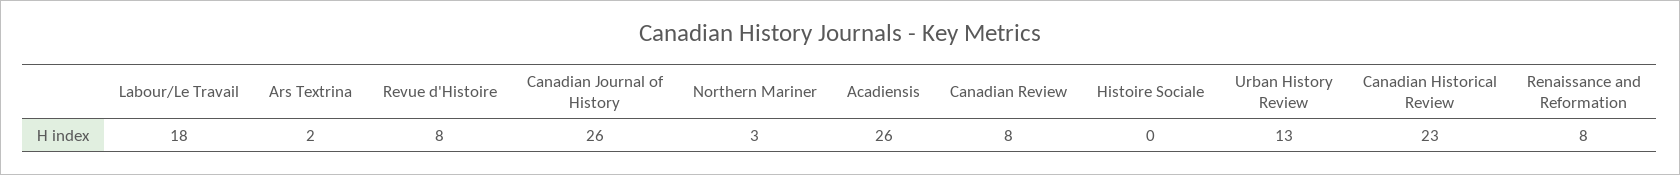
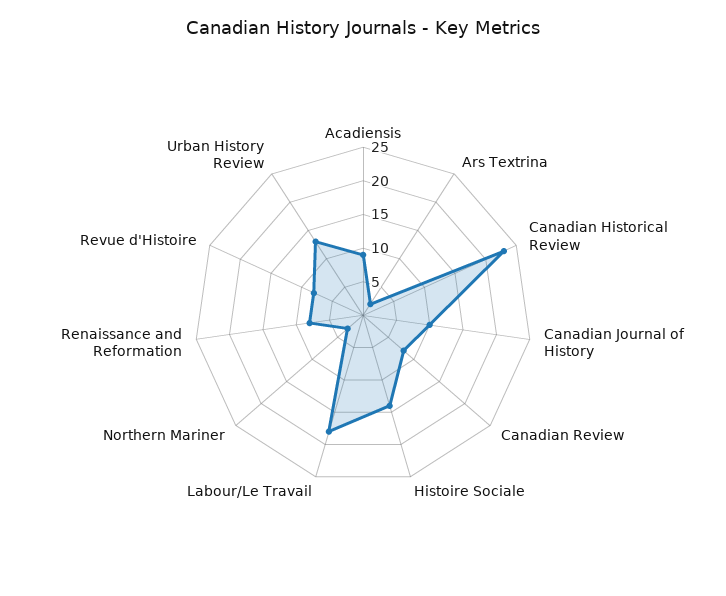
Canadian Journal of History: 26 -> 10
Acadiensis: 26 -> 10
Histoire Sociale: 0 -> 15

